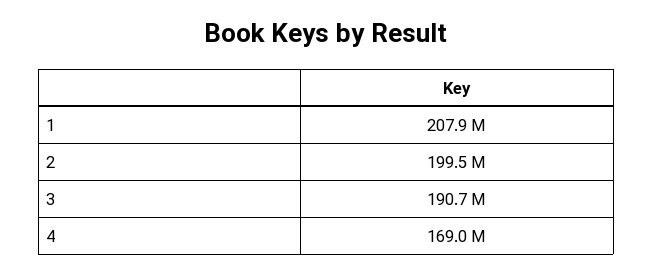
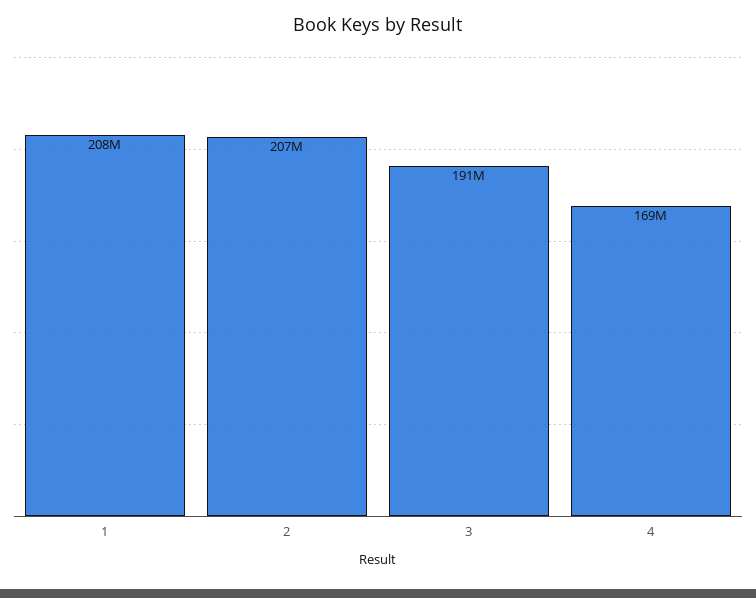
2: 199500000 -> 207000000

